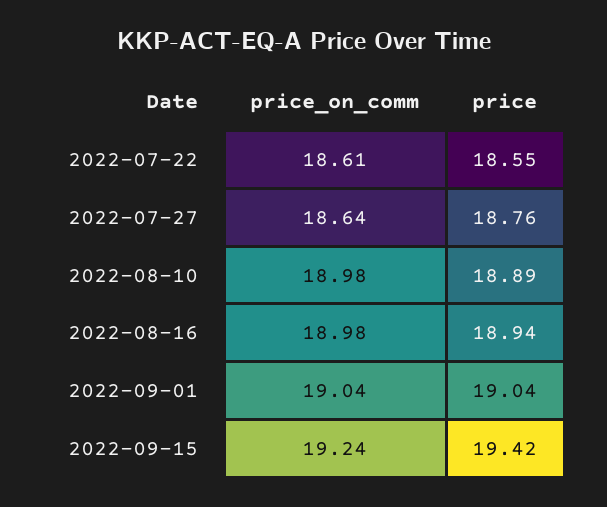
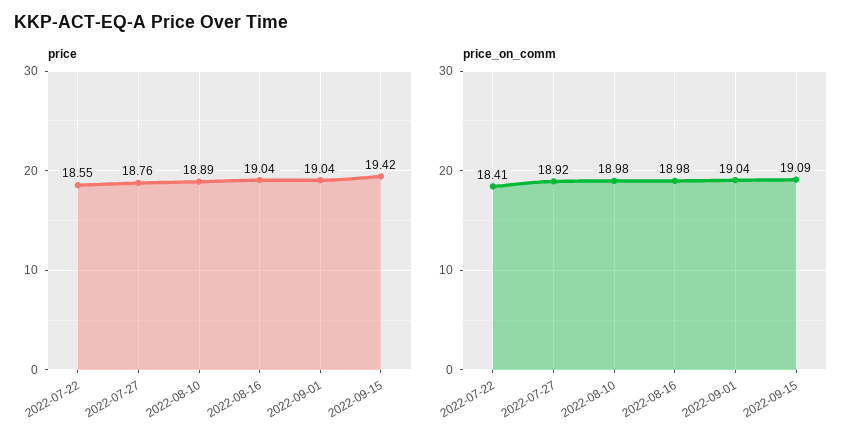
price_on_comm, 2022-07-22: 18.61 -> 18.41
price_on_comm, 2022-07-27: 18.64 -> 18.92
price, 2022-08-16: 18.94 -> 19.04
price_on_comm, 2022-09-15: 19.24 -> 19.09

